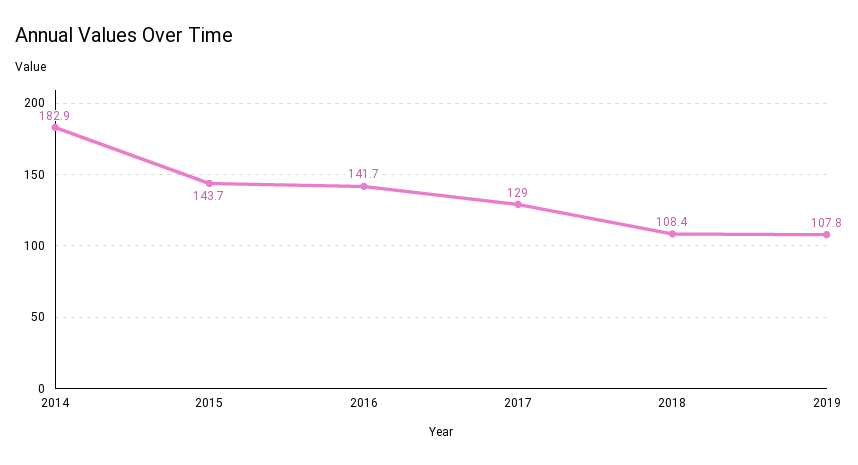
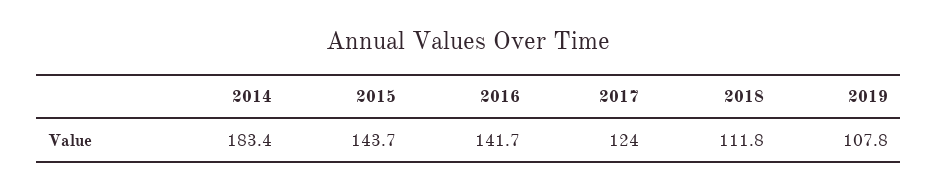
2014: 182.9 -> 183.4
2017: 129 -> 124
2018: 108.4 -> 111.8

